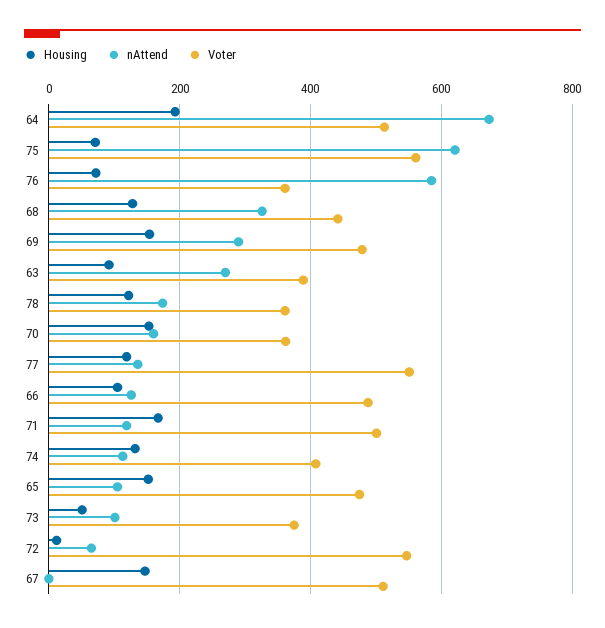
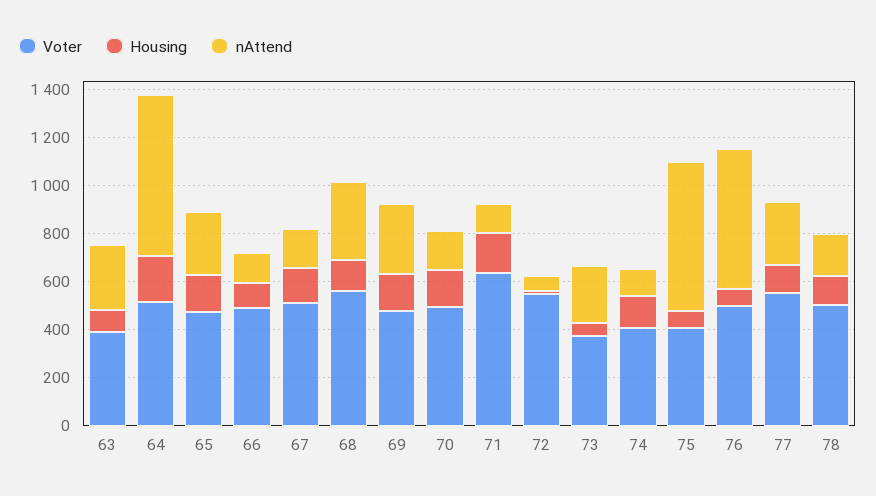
Voter, 75: 560 -> 400
Voter, 76: 360 -> 500
Voter, 68: 440 -> 550
Voter, 78: 360 -> 500
Voter, 70: 360 -> 500
nAttend, 77: 140 -> 250
Voter, 71: 500 -> 650
nAttend, 65: 100 -> 250
nAttend, 73: 100 -> 250
nAttend, 67: 0 -> 150

